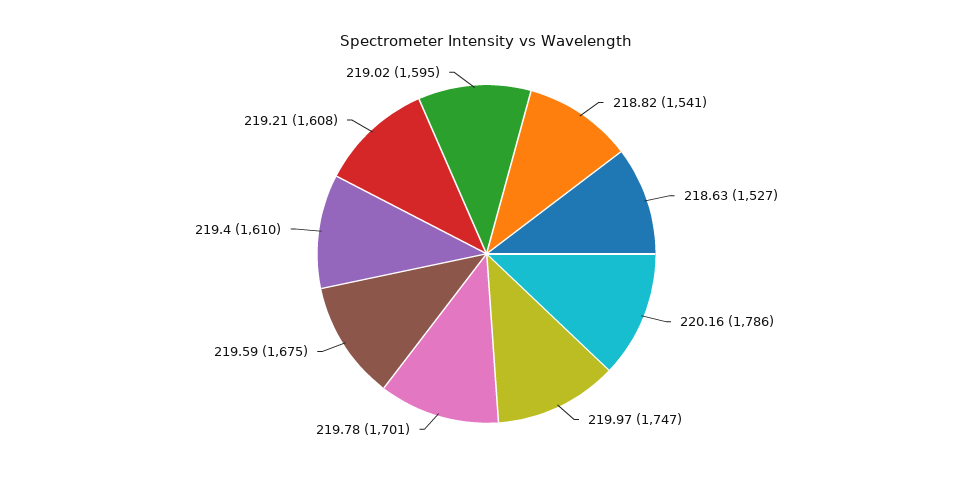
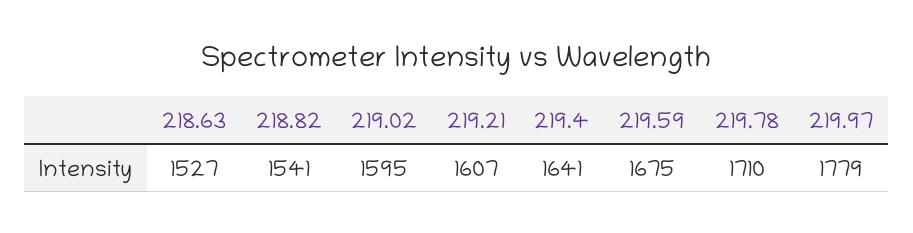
220.16: 1786 -> none
219.97: 1747 -> 1779
219.78: 1701 -> 1710
219.4: 1610 -> 1641
219.21: 1608 -> 1607

